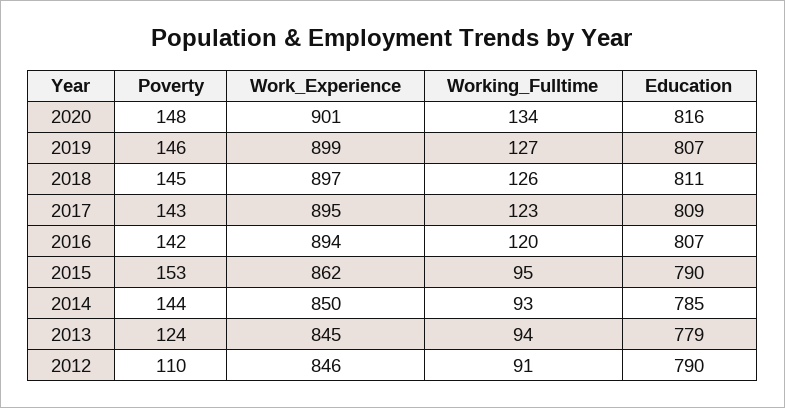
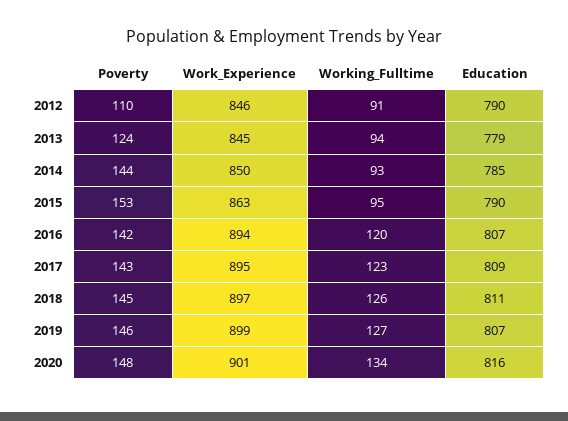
Work_Experience, 2015: 862 -> 863

